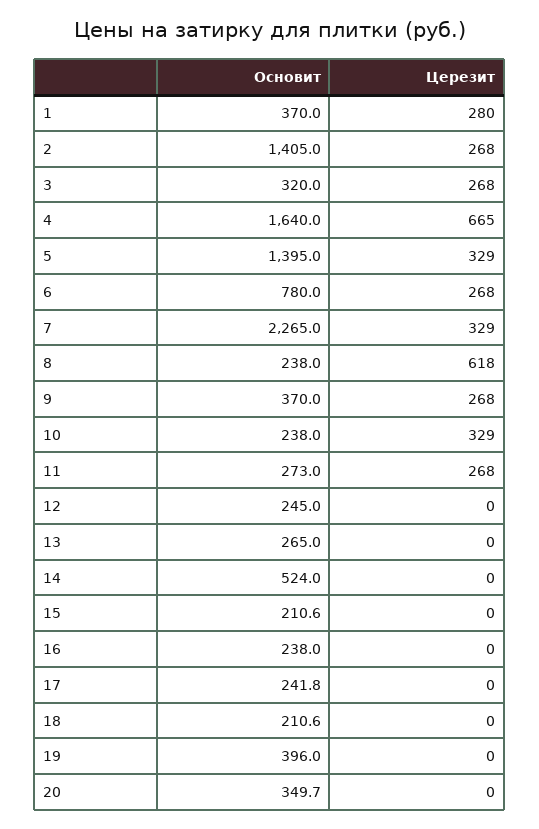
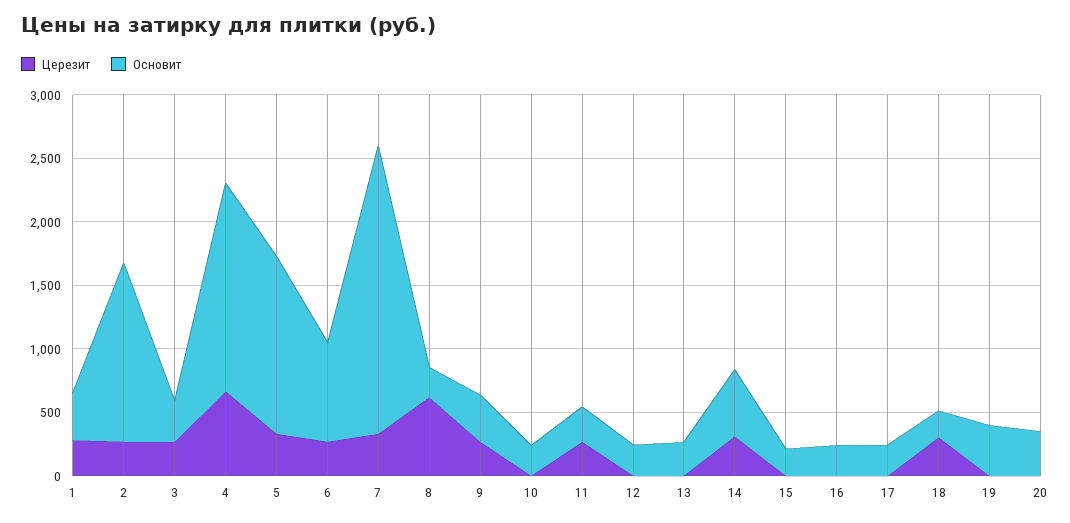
Церезит, 10: 329 -> 0
Церезит, 14: 0 -> 300
Церезит, 18: 0 -> 300

